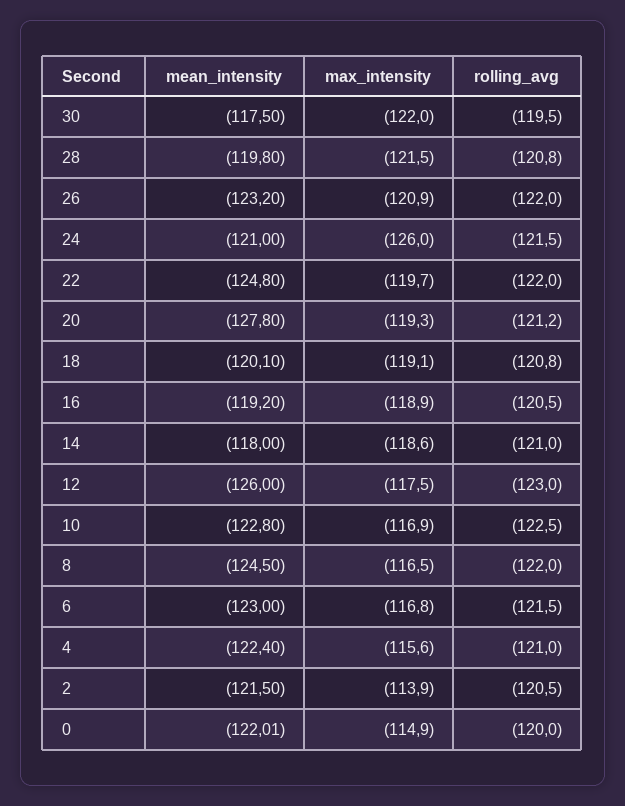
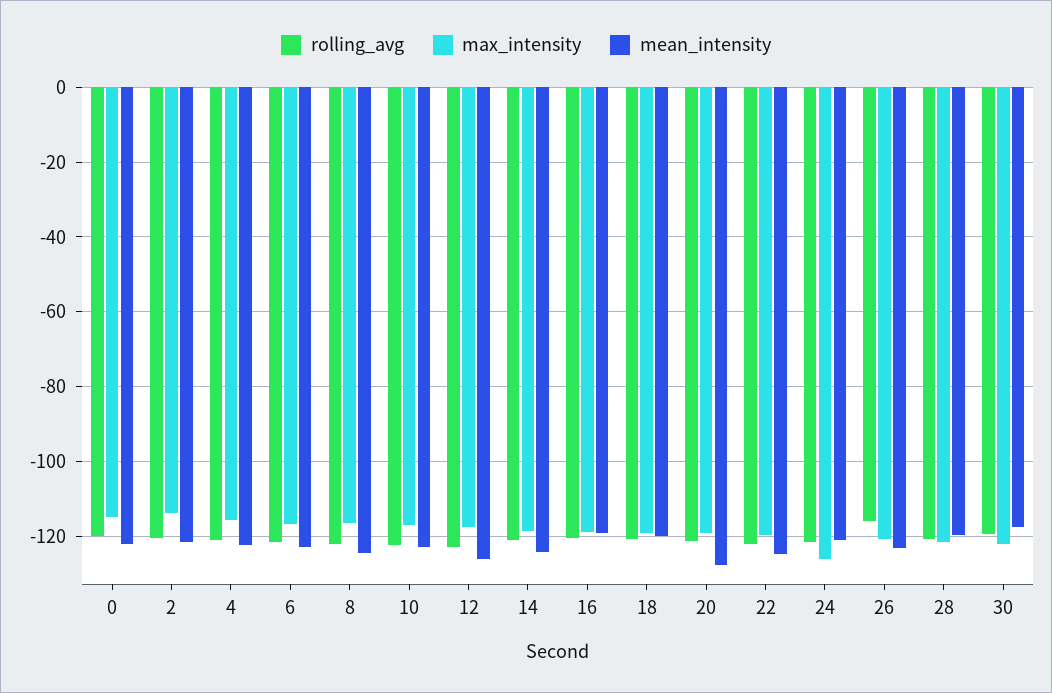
rolling_avg, 26: -122 -> -116
mean_intensity, 14: -118 -> -124

